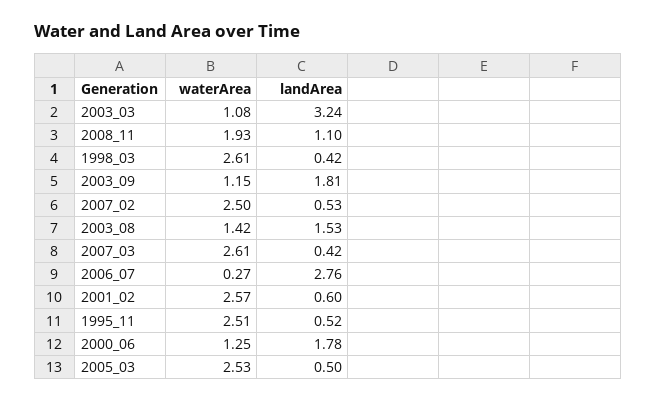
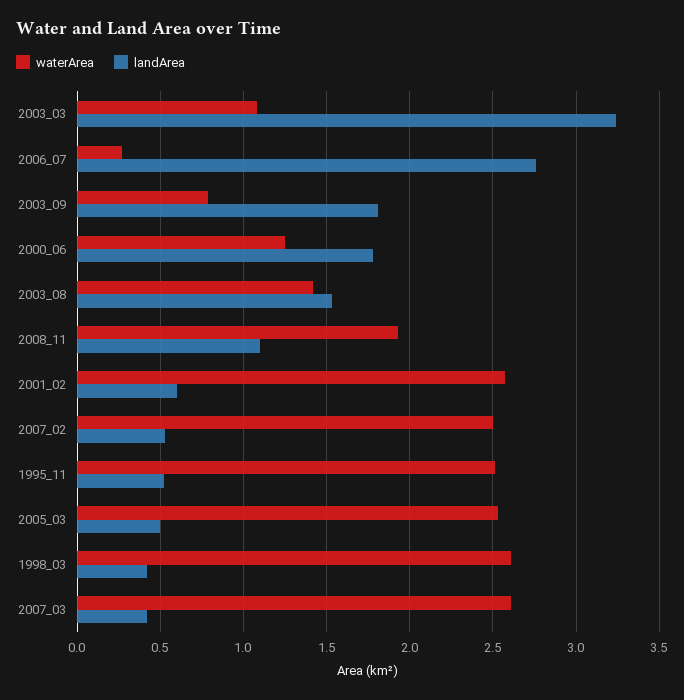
waterArea, 2003_09: 1.15 -> 0.8

